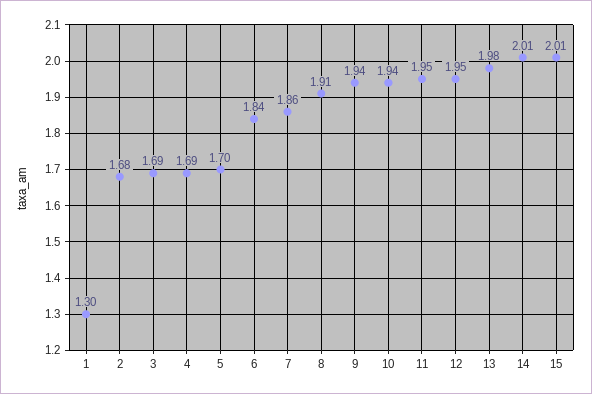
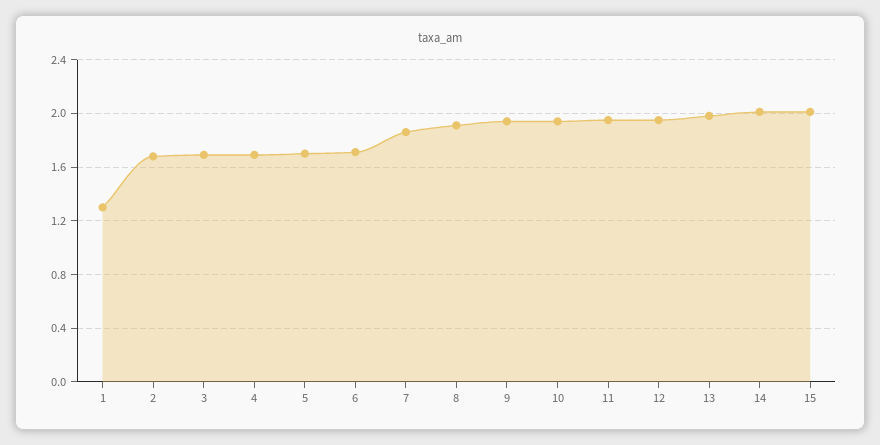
6: 1.84 -> 1.7

